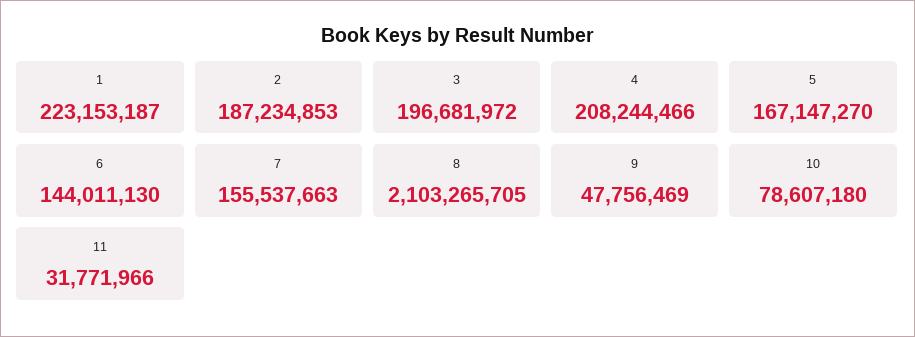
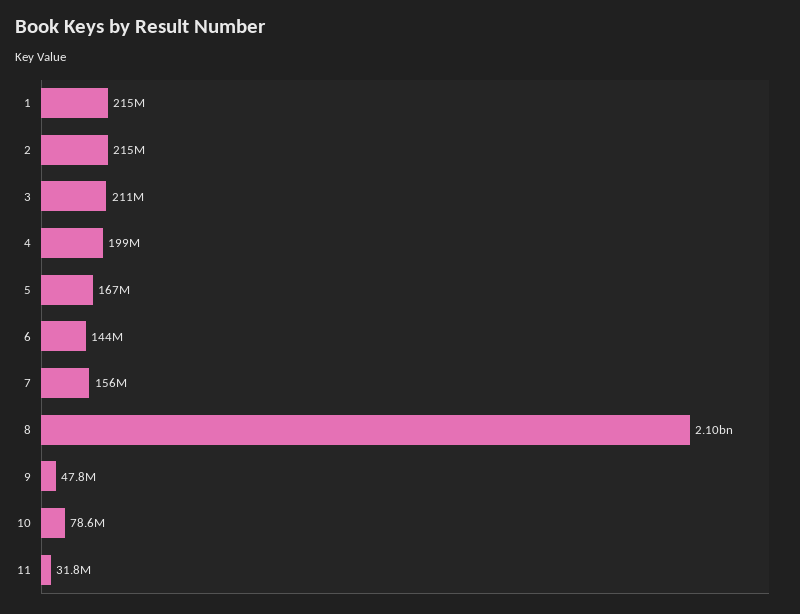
1: 223153187 -> 215000000
2: 187234853 -> 215000000
3: 196681972 -> 211000000
4: 208244466 -> 199000000

